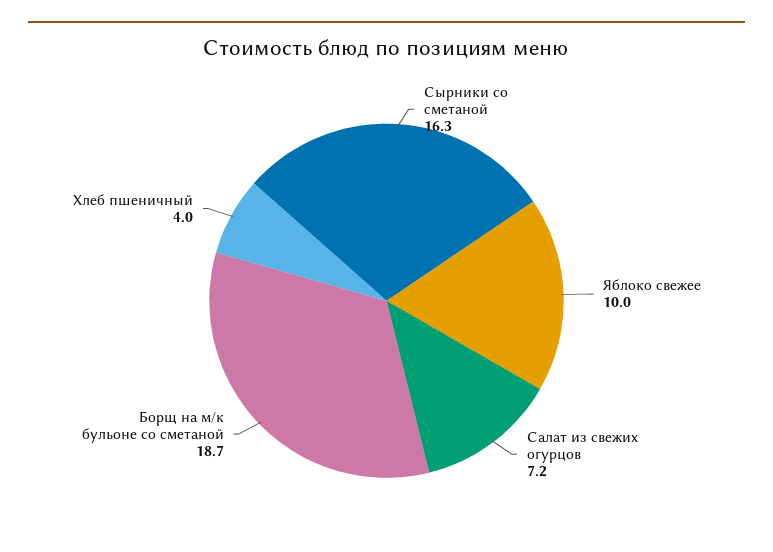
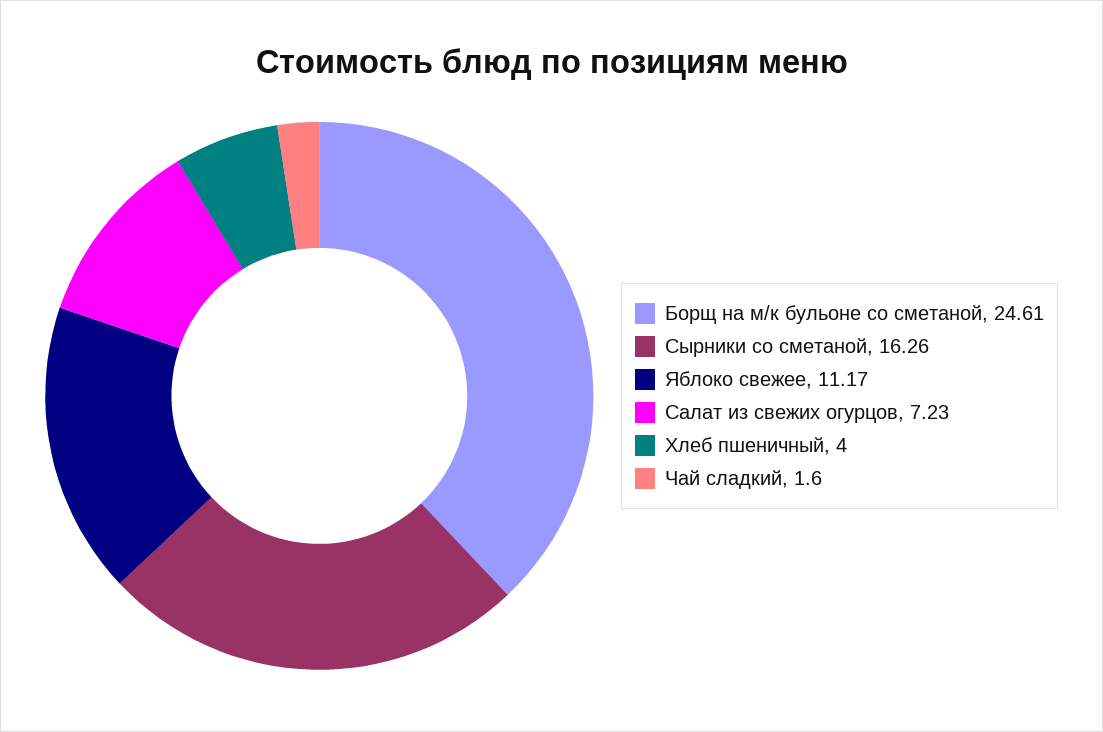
Яблоко свежее: 10 -> 11.17
Борщ на м/к бульоне со сметаной: 18.7 -> 24.61
Чай сладкий: none -> 1.6

